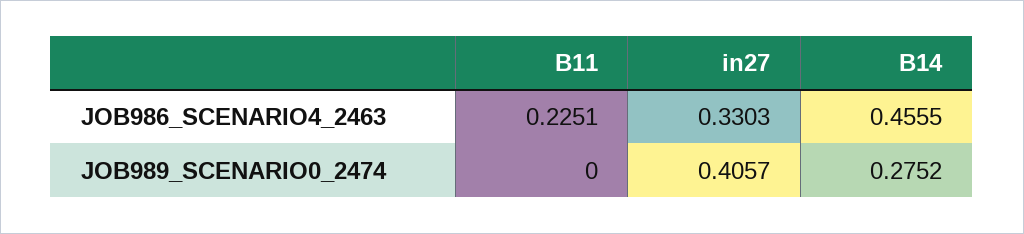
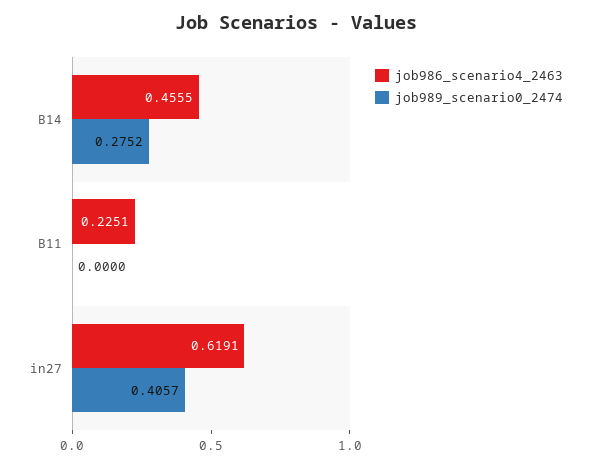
JOB986_SCENARIO4_2463, in27: 0.3303 -> 0.6191

